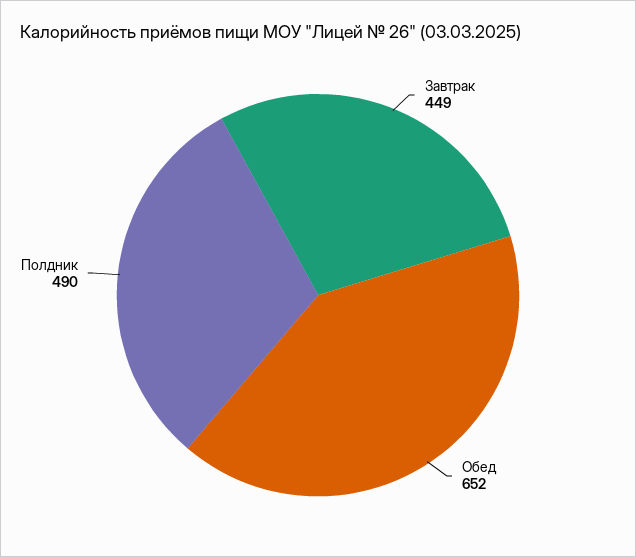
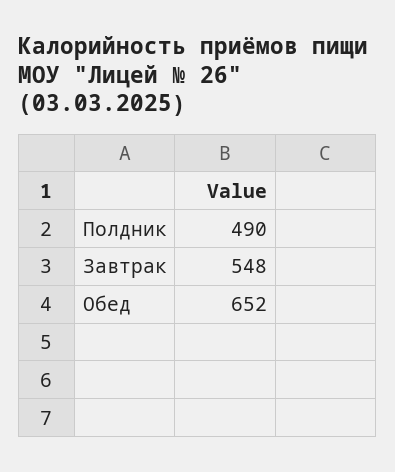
Завтрак: 449 -> 548

